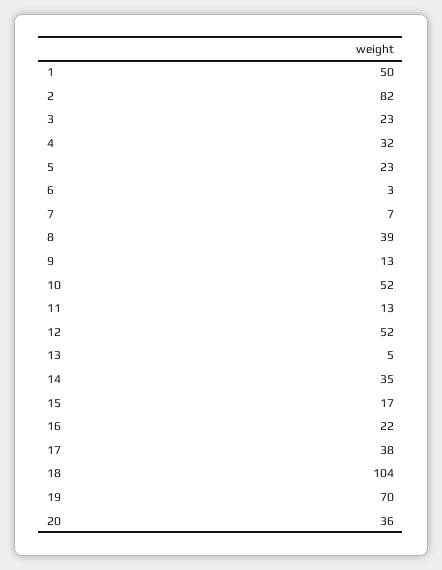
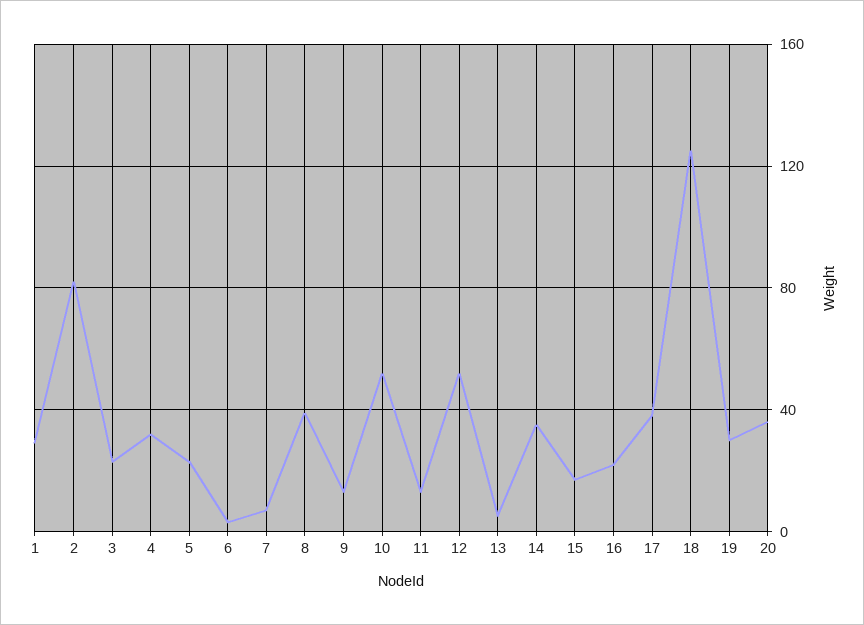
1: 50 -> 30
18: 104 -> 125
19: 70 -> 30

